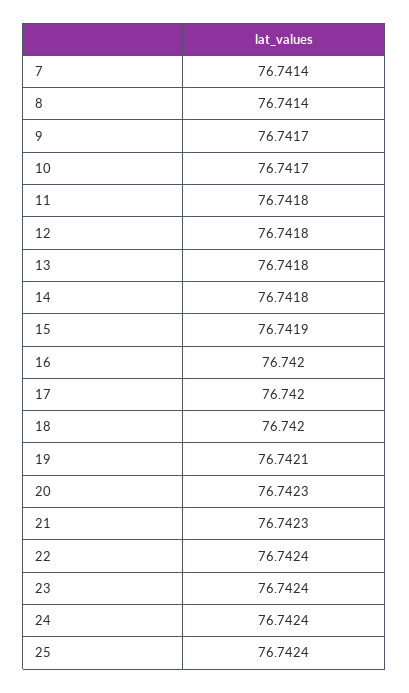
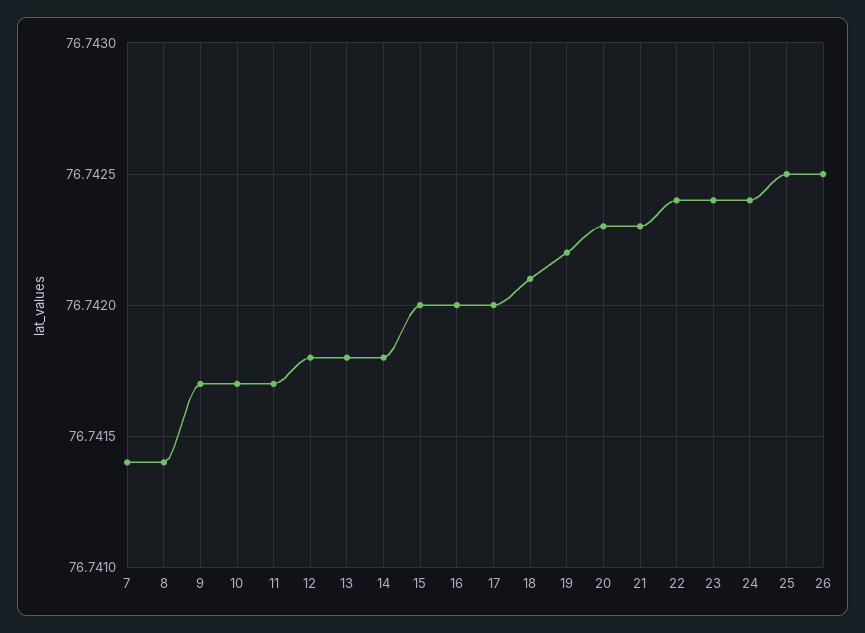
11: 76.7418 -> 76.7417
15: 76.7419 -> 76.742
18: 76.742 -> 76.7421
19: 76.7421 -> 76.7422
25: 76.7424 -> 76.7425
26: none -> 76.7425

